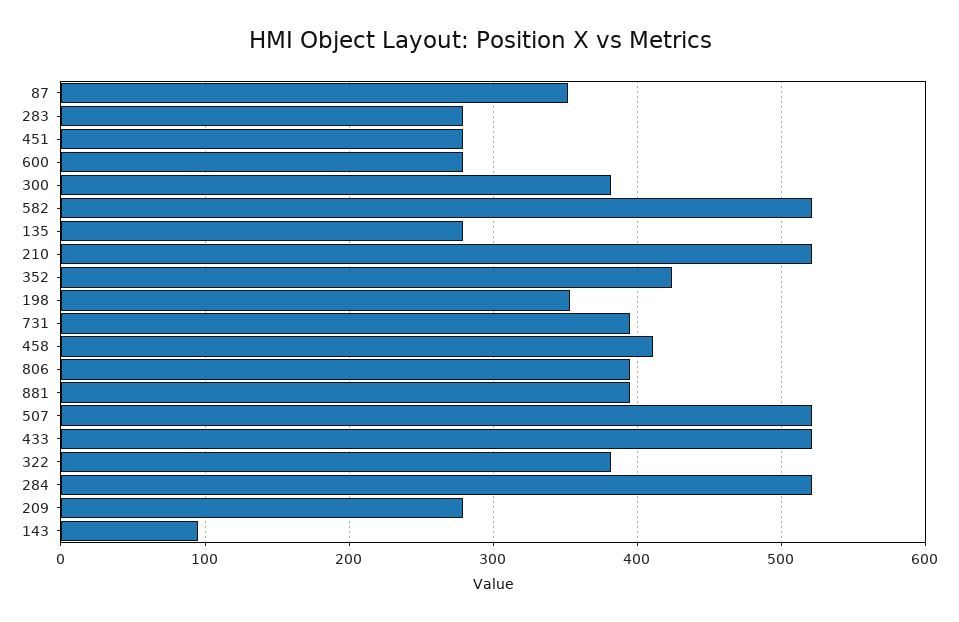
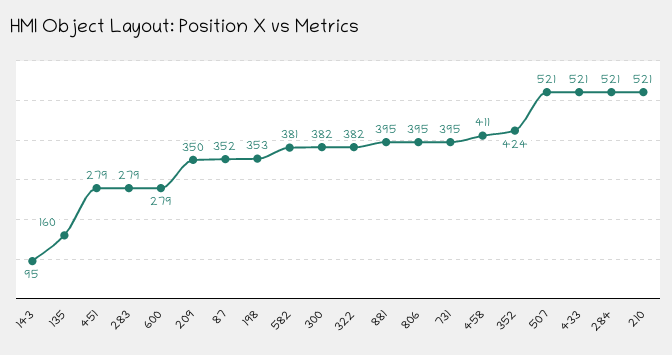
582: 520 -> 381
135: 280 -> 160
209: 280 -> 350

